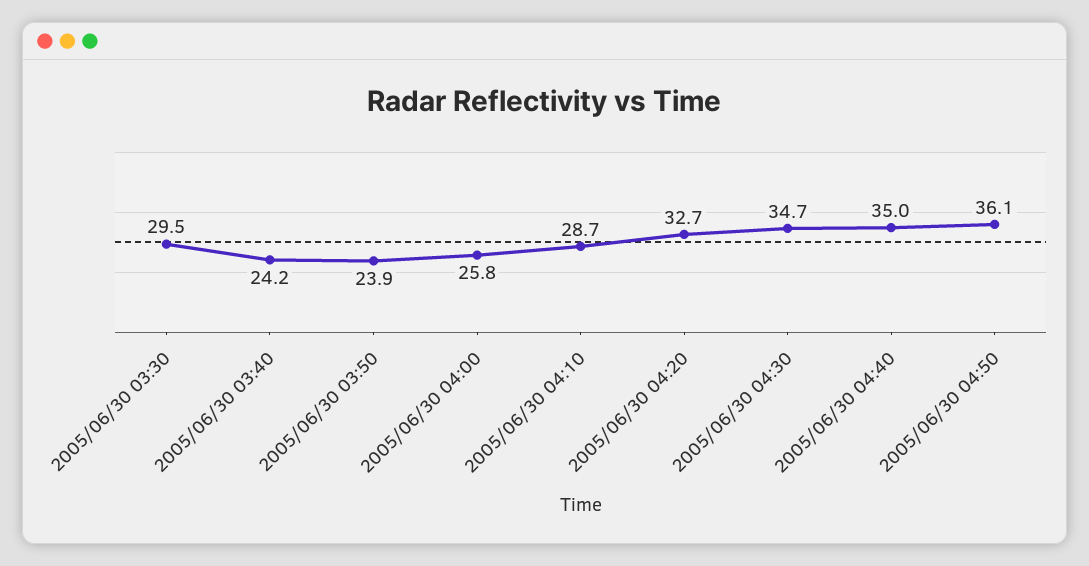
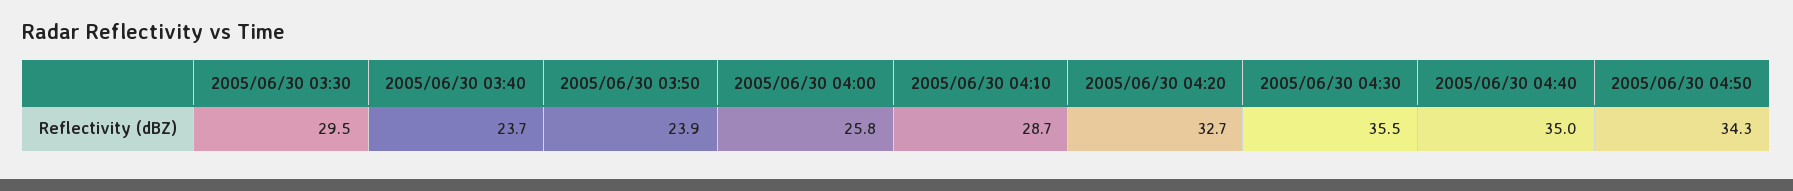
2005/06/30 03:40: 24.2 -> 23.7
2005/06/30 04:30: 34.7 -> 35.5
2005/06/30 04:50: 36.1 -> 34.3

